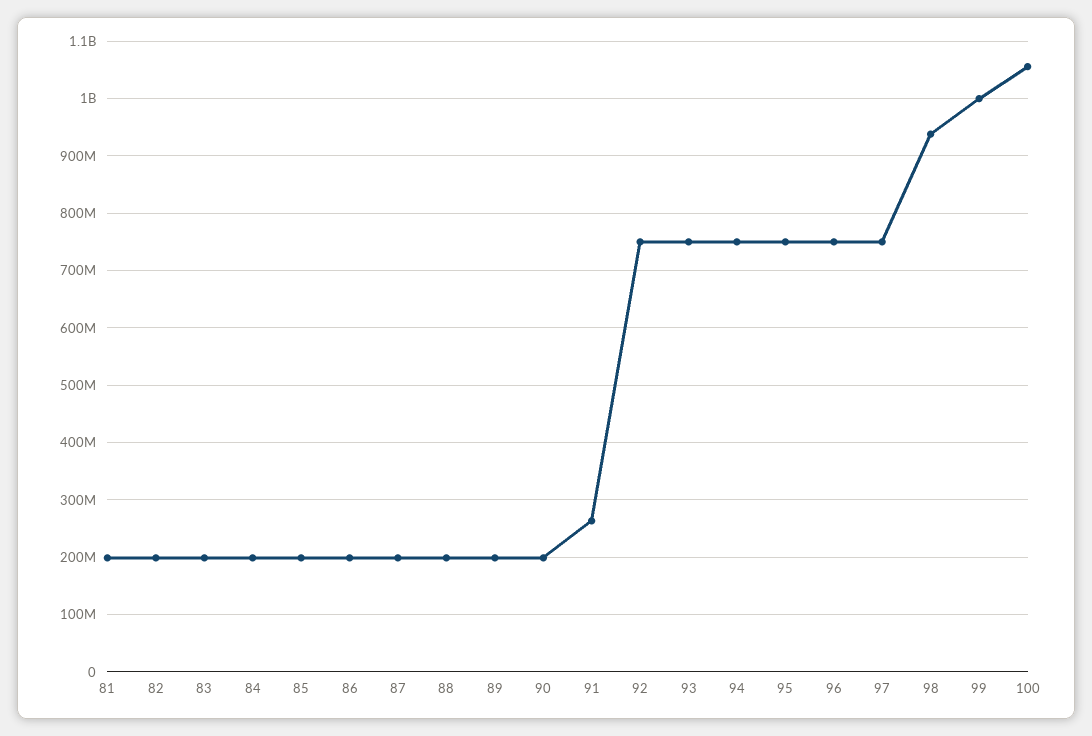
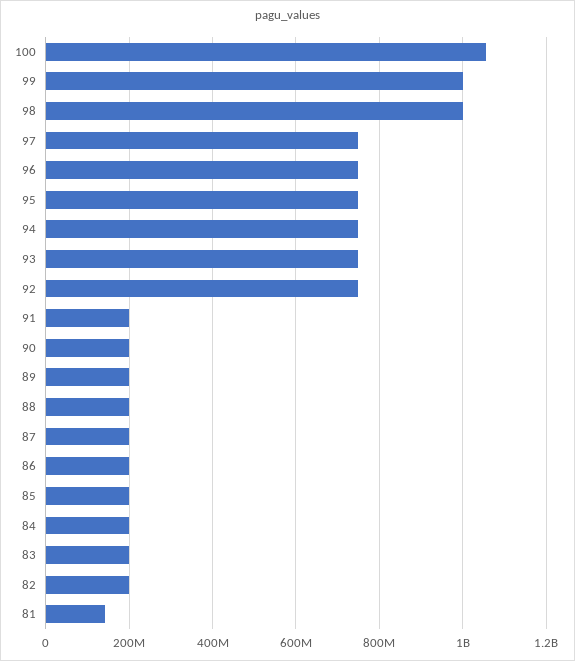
81: 200000000 -> 140000000
91: 260000000 -> 200000000
98: 940000000 -> 1000000000

